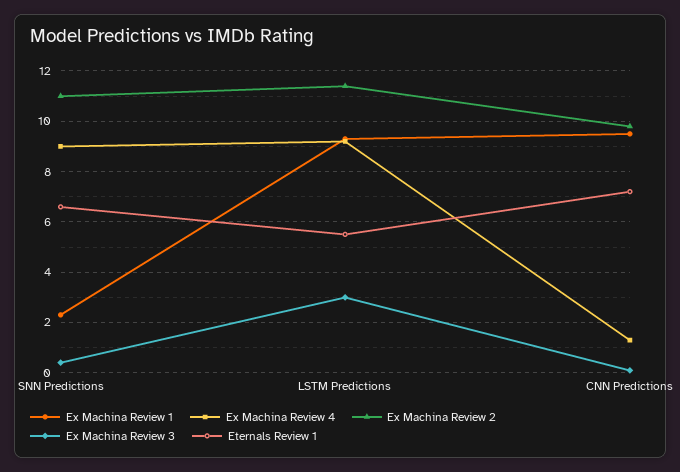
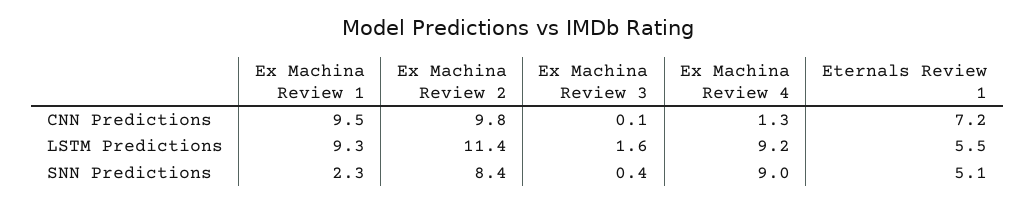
Ex Machina Review 2, SNN Predictions: 11 -> 8.4
Eternals Review 1, SNN Predictions: 6.5 -> 5.1
Ex Machina Review 3, LSTM Predictions: 3 -> 1.6

